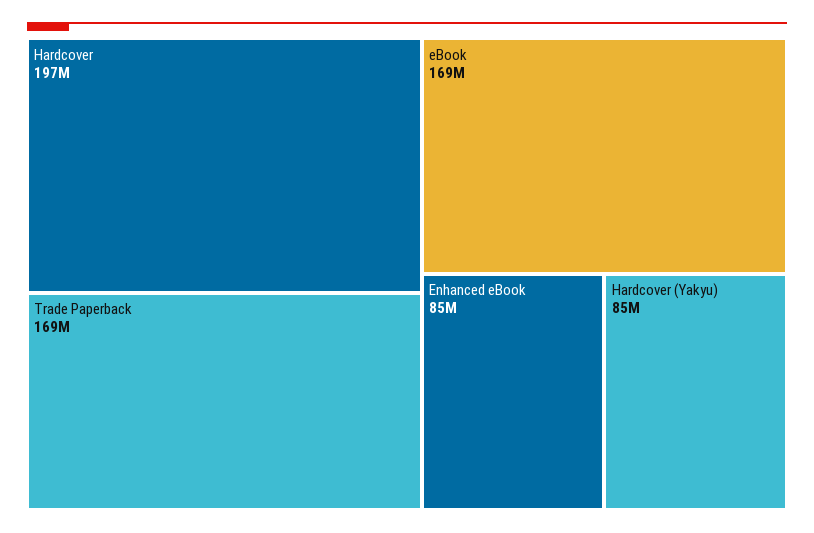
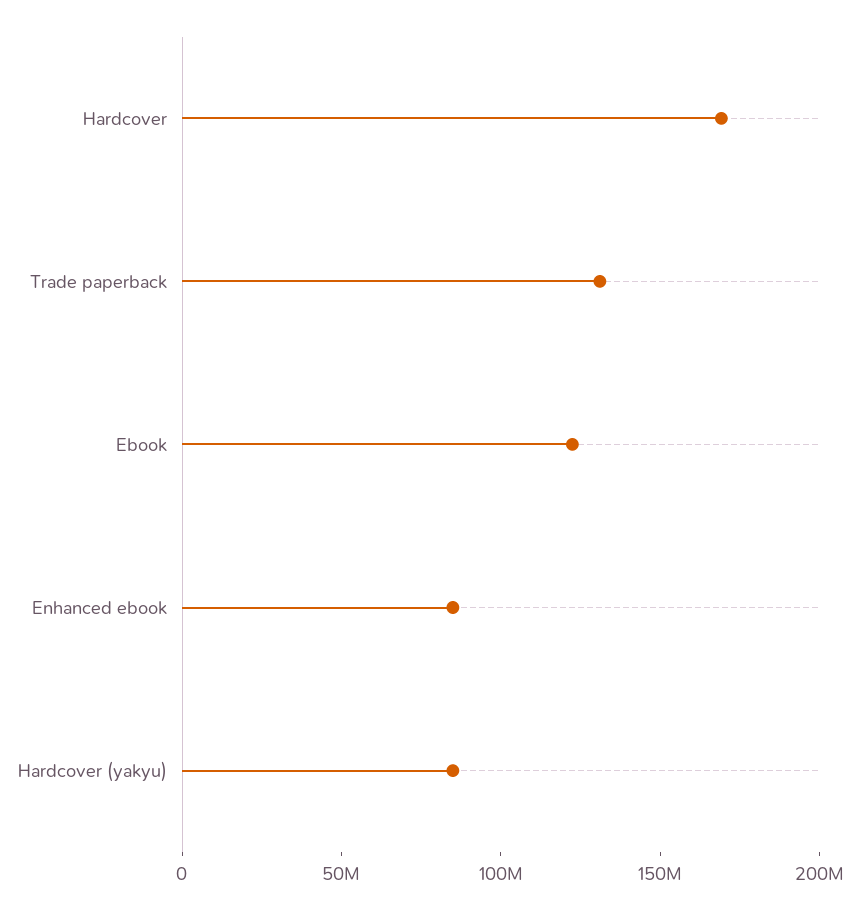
Hardcover: 197000000 -> 170000000
Trade Paperback: 169000000 -> 130000000
eBook: 169000000 -> 120000000

